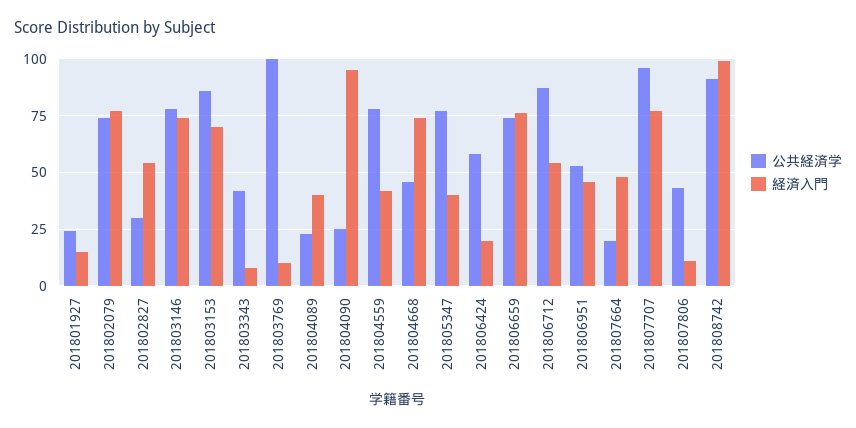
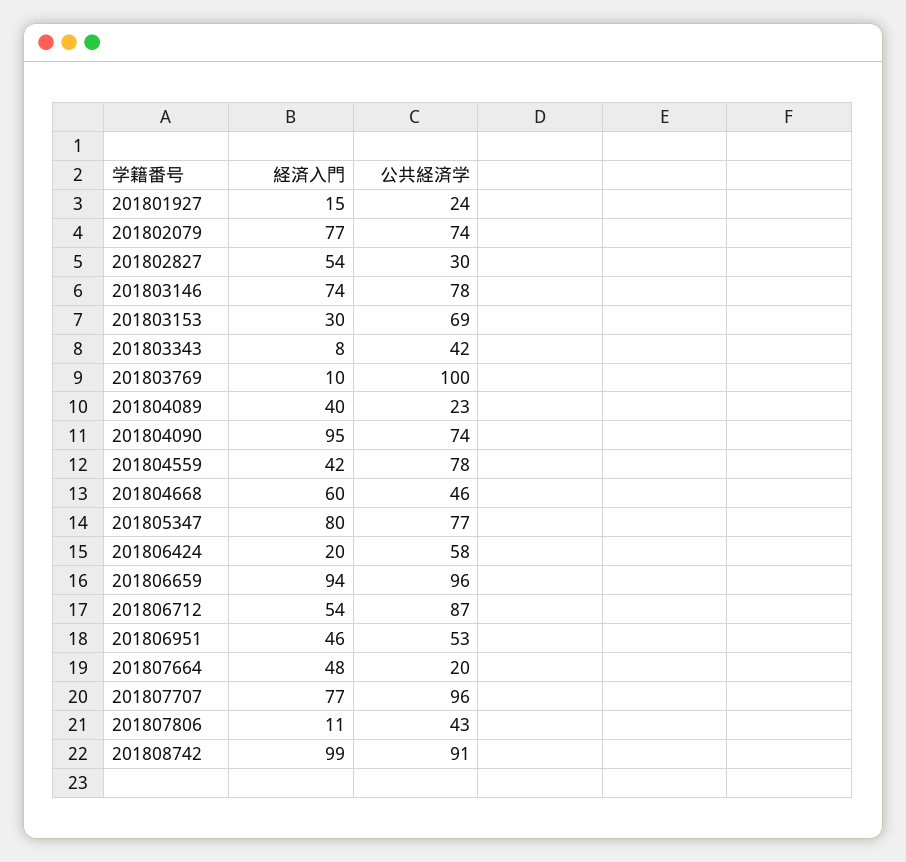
公共経済学, 201803153: 85 -> 69
経済入門, 201803153: 70 -> 30
公共経済学, 201804090: 25 -> 74
経済入門, 201804668: 75 -> 60
経済入門, 201805347: 40 -> 80
公共経済学, 201806659: 75 -> 96
経済入門, 201806659: 75 -> 94

